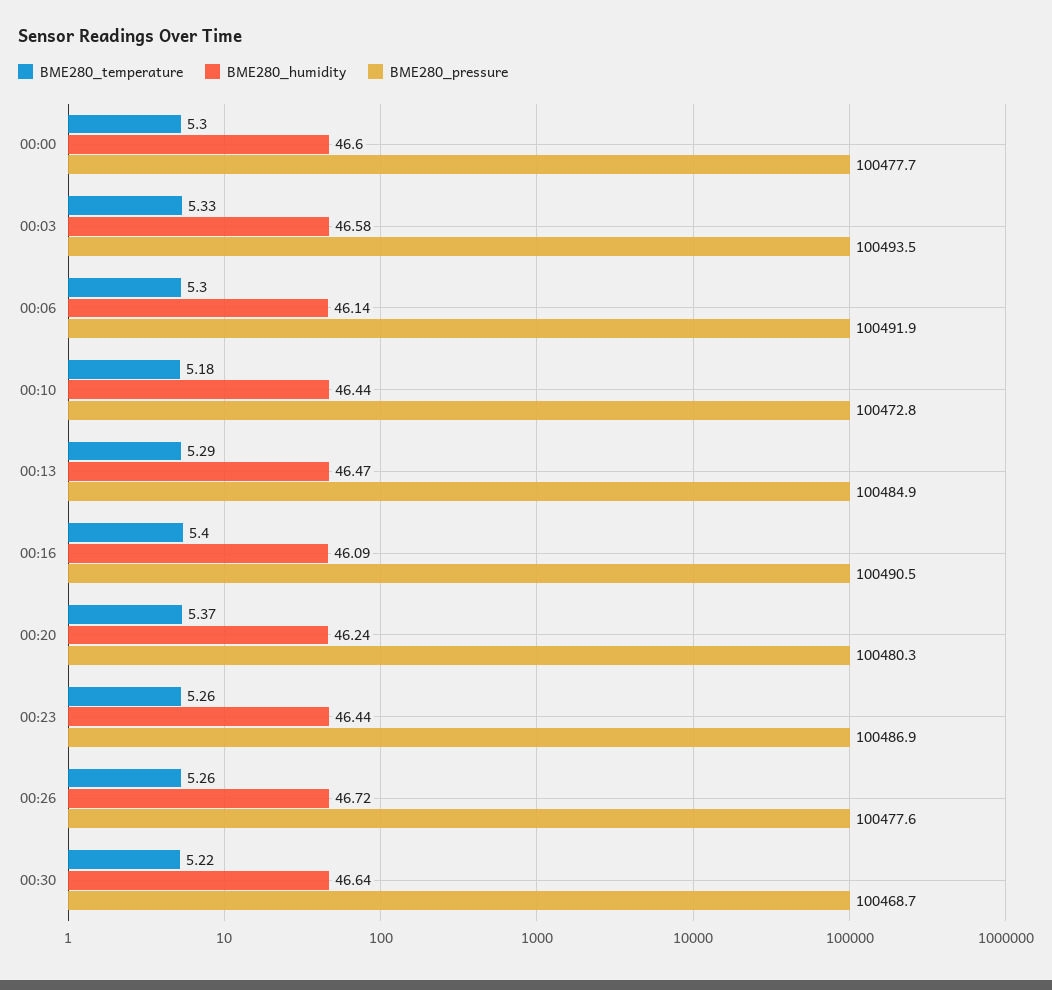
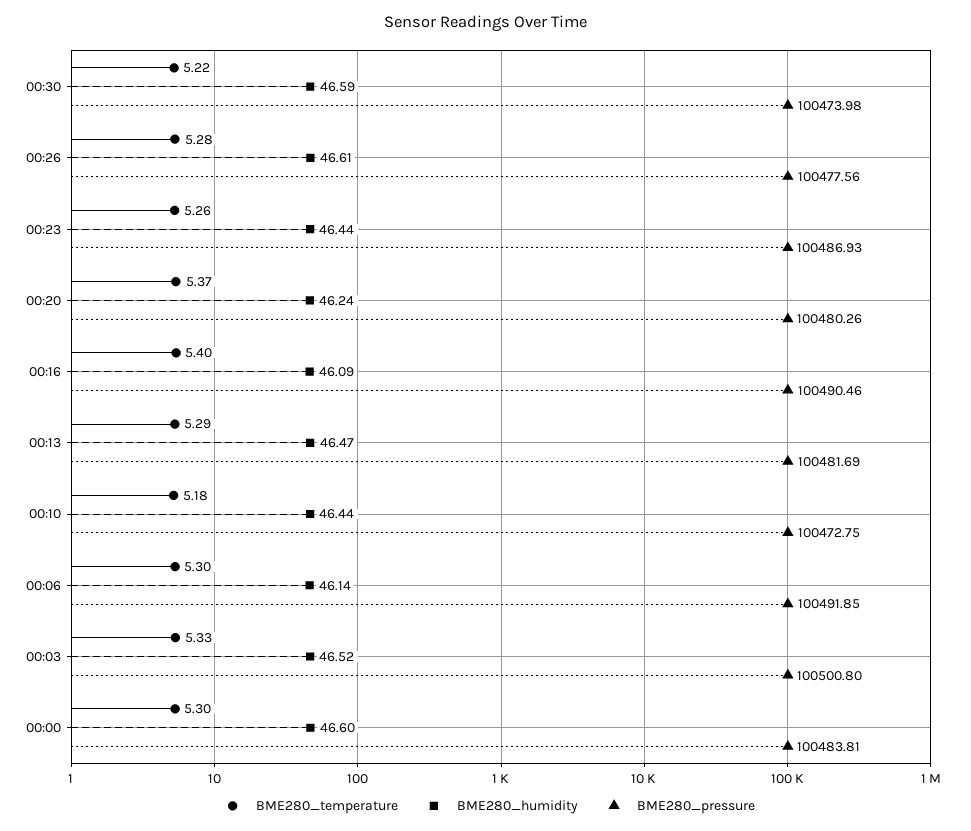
BME280_pressure, 00:00: 100477.7 -> 100483.81
BME280_humidity, 00:03: 46.58 -> 46.52
BME280_pressure, 00:03: 100493.5 -> 100500.8
BME280_pressure, 00:13: 100484.9 -> 100481.69
BME280_temperature, 00:26: 5.26 -> 5.28
BME280_humidity, 00:26: 46.72 -> 46.61
BME280_humidity, 00:30: 46.64 -> 46.59
BME280_pressure, 00:30: 100468.7 -> 100473.98

